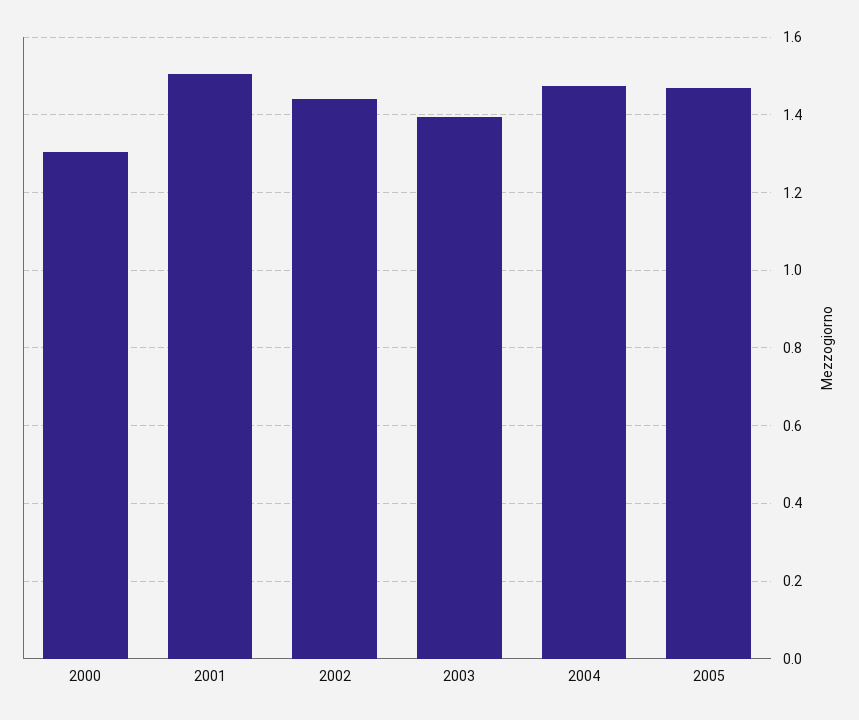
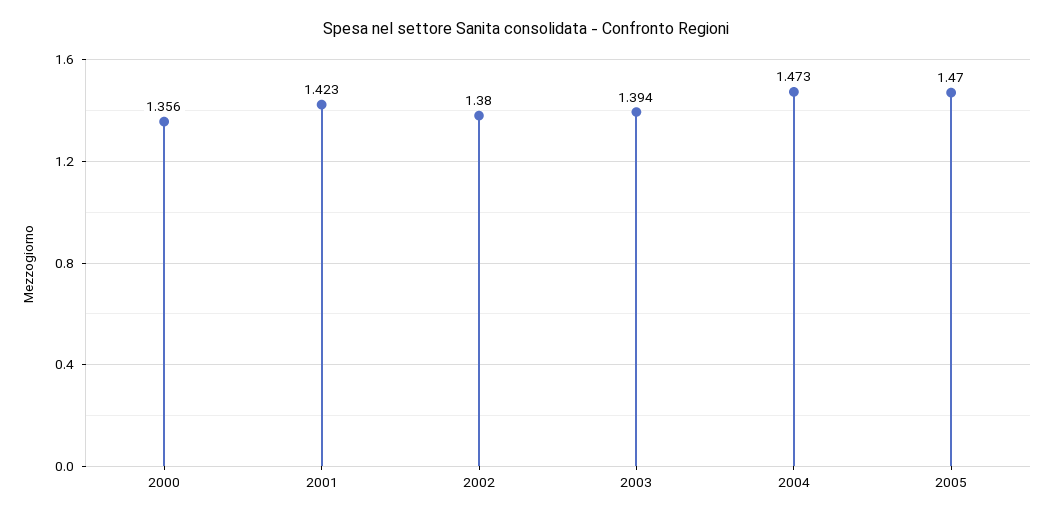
2000: 1.3 -> 1.356
2001: 1.5 -> 1.423
2002: 1.44 -> 1.38

